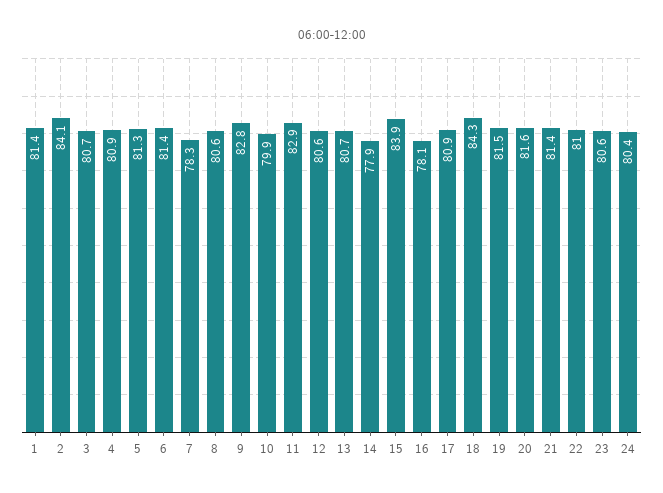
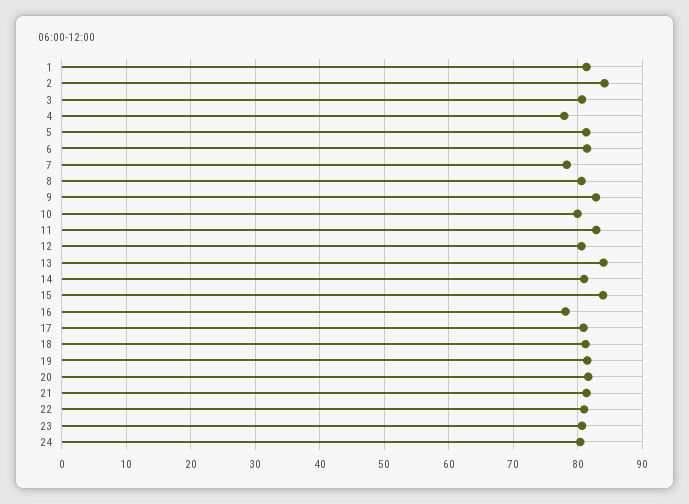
4: 80.9 -> 78
13: 80.7 -> 84
14: 77.9 -> 81
18: 84.3 -> 81

